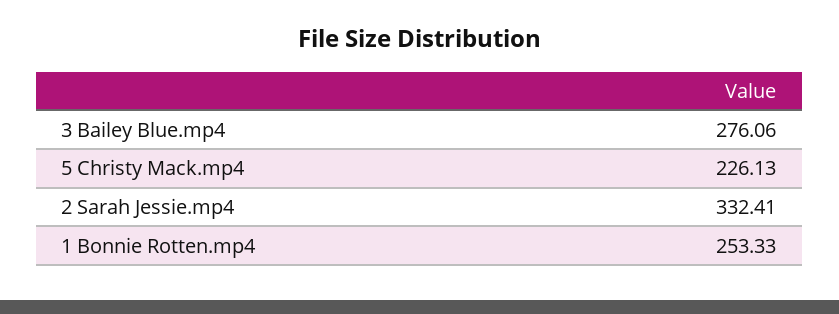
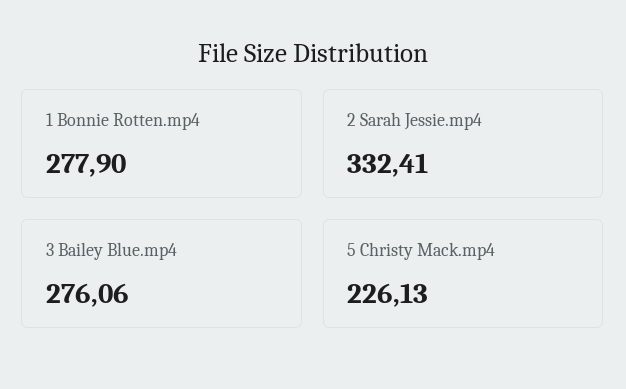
1 Bonnie Rotten.mp4: 253.33 -> 277.9

